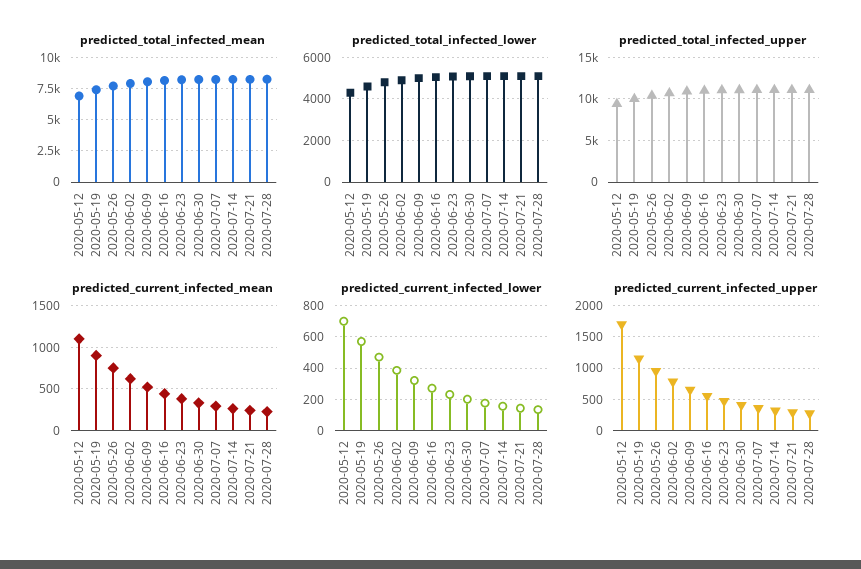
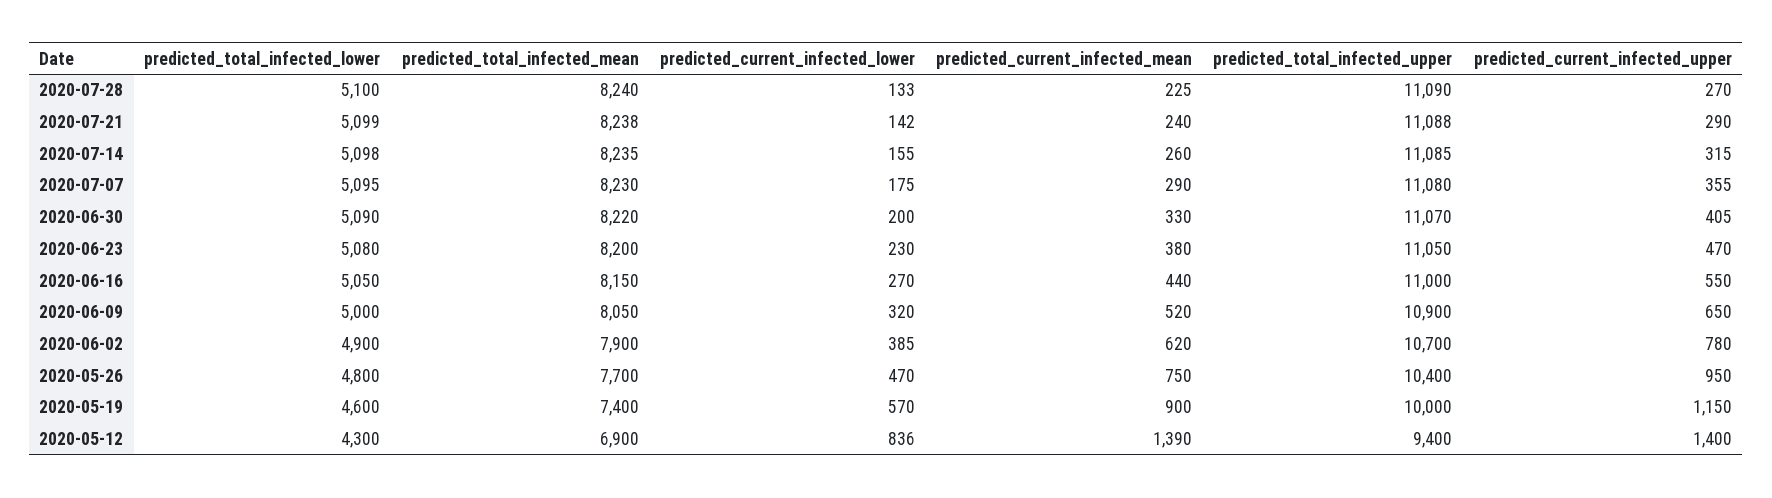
predicted_current_infected_mean, 2020-05-12: 1100 -> 1390
predicted_current_infected_lower, 2020-05-12: 700 -> 836
predicted_current_infected_upper, 2020-05-12: 1700 -> 1400

